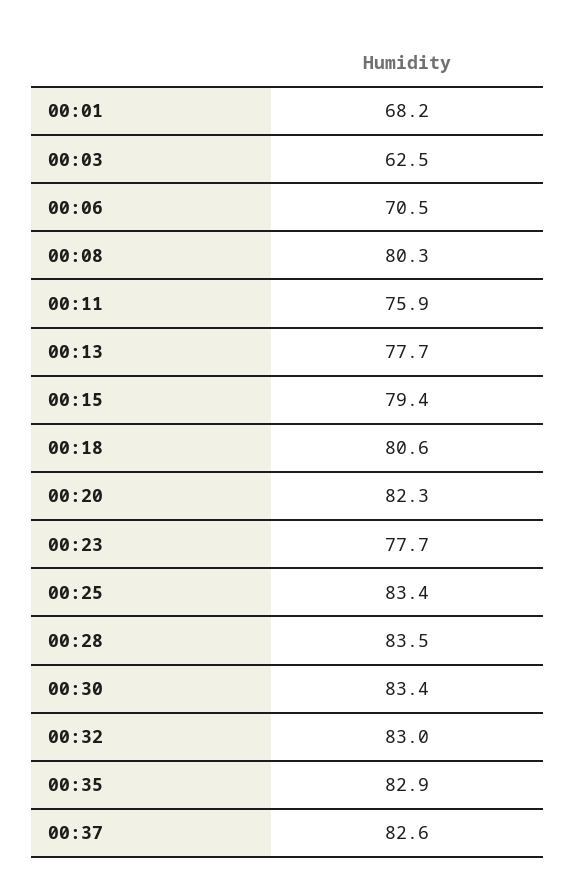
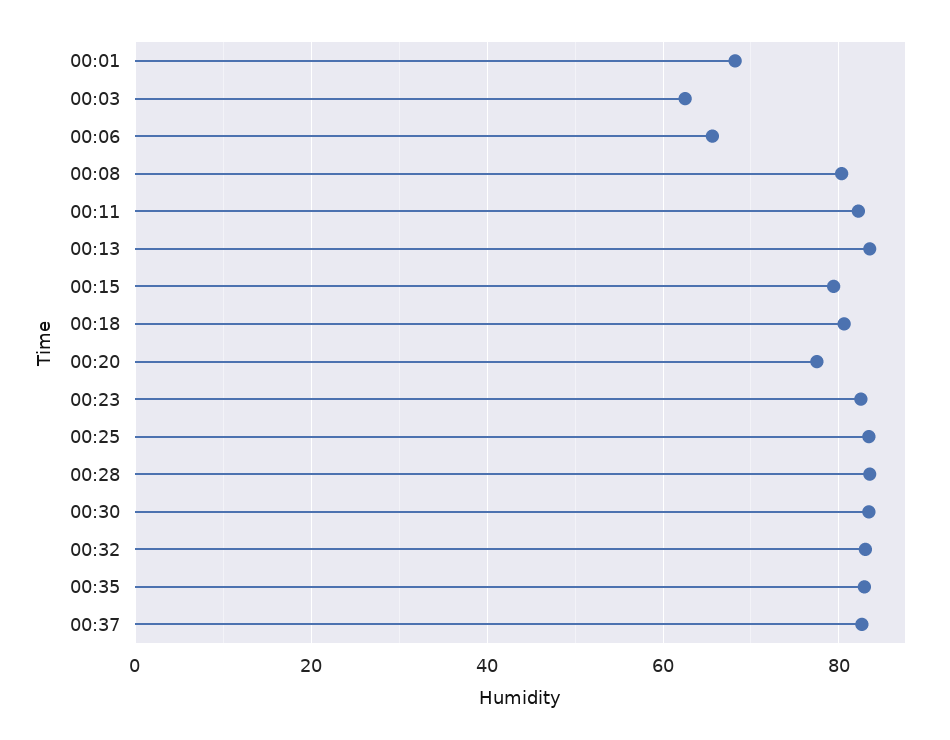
00:06: 70.5 -> 66
00:11: 75.9 -> 82
00:13: 77.7 -> 84
00:20: 82.3 -> 78
00:23: 77.7 -> 82

